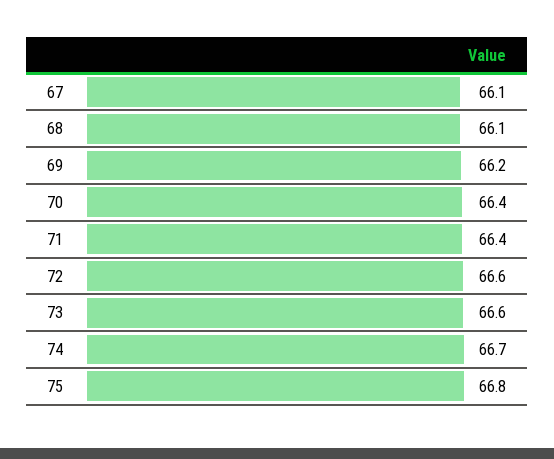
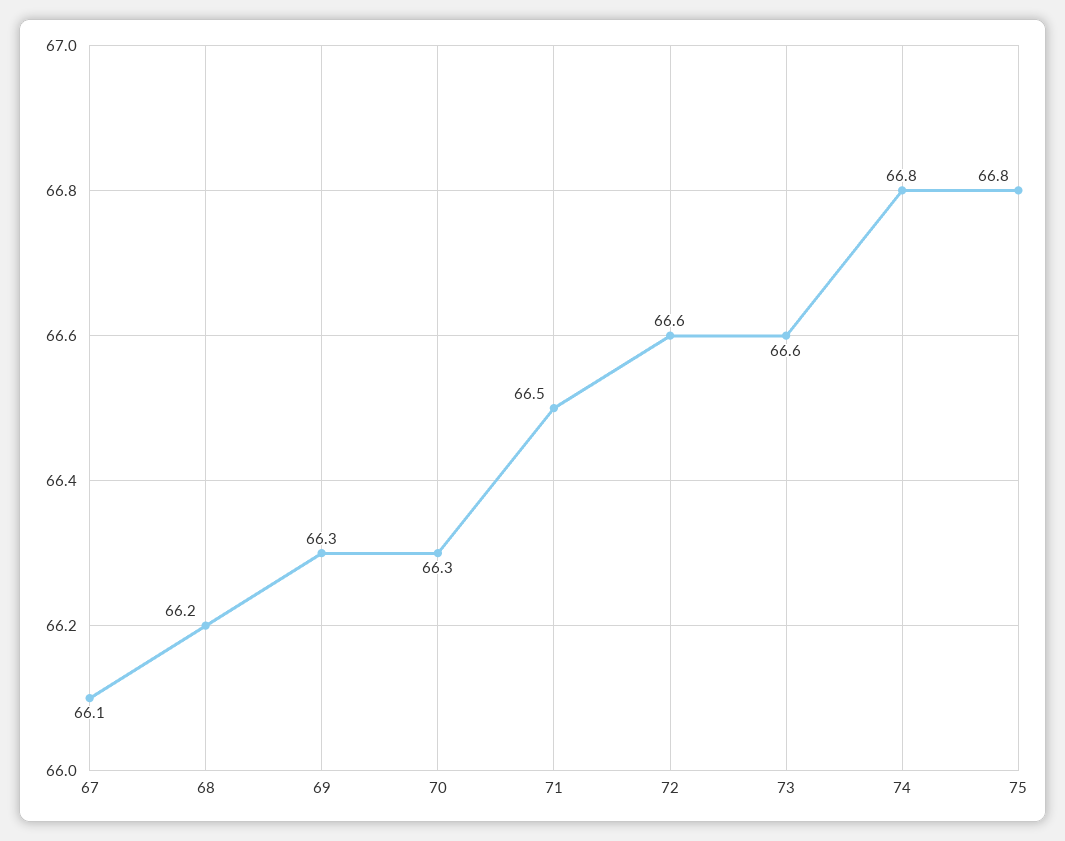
68: 66.1 -> 66.2
69: 66.2 -> 66.3
70: 66.4 -> 66.3
71: 66.4 -> 66.5
74: 66.7 -> 66.8

